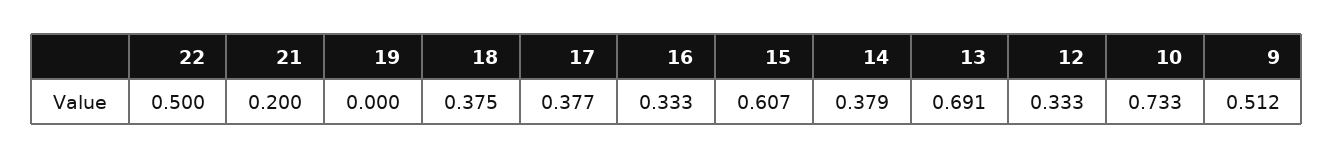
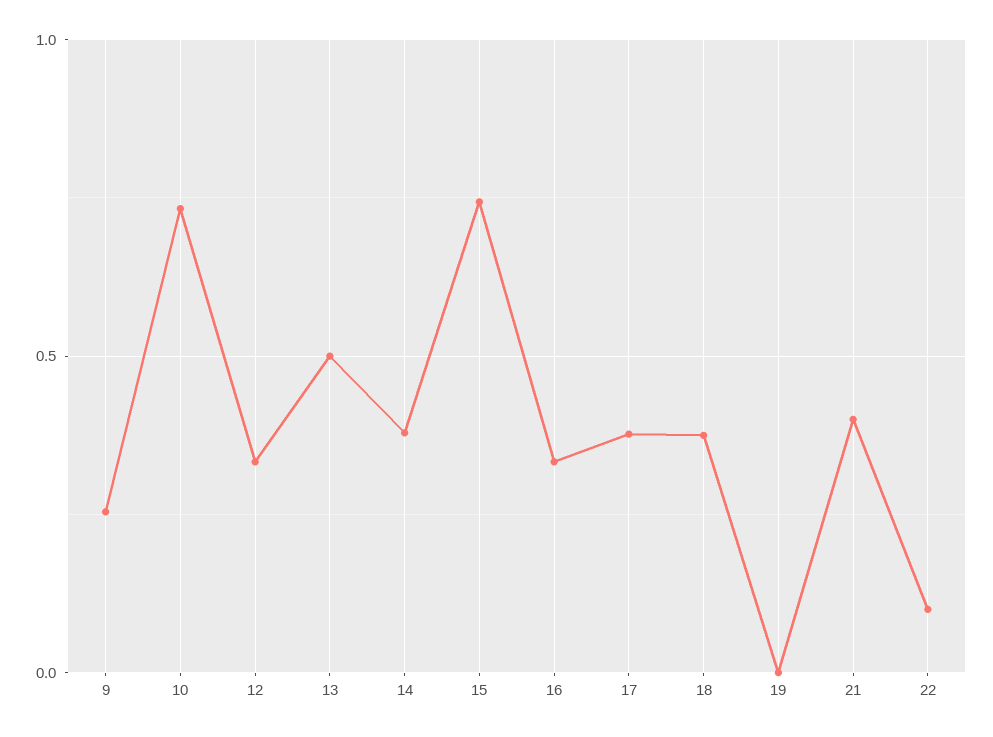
22: 0.5 -> 0.1
21: 0.2 -> 0.4
15: 0.607 -> 0.75
13: 0.691 -> 0.5
9: 0.512 -> 0.25

